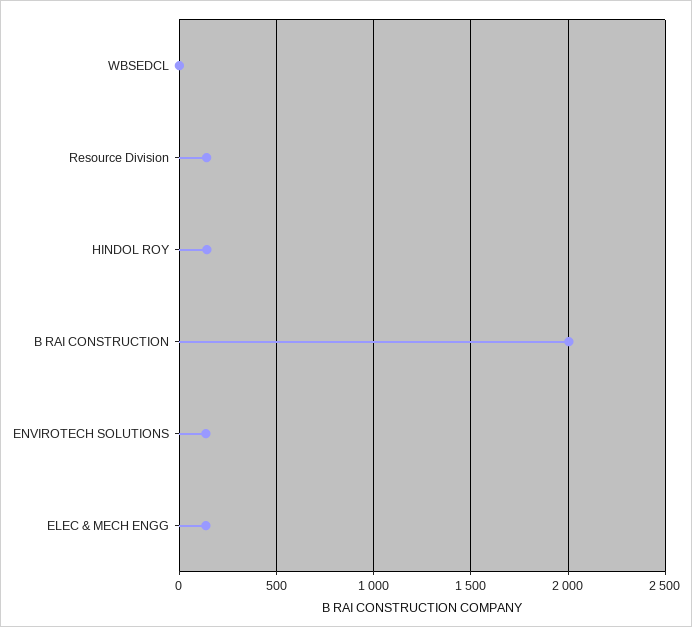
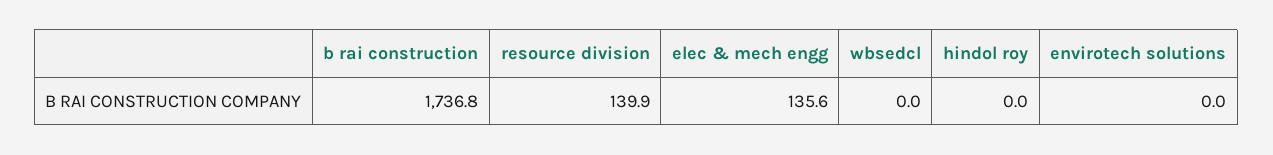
HINDOL ROY: 150 -> 0
B RAI CONSTRUCTION: 2000 -> 1736.8
ENVIROTECH SOLUTIONS: 150 -> 0

